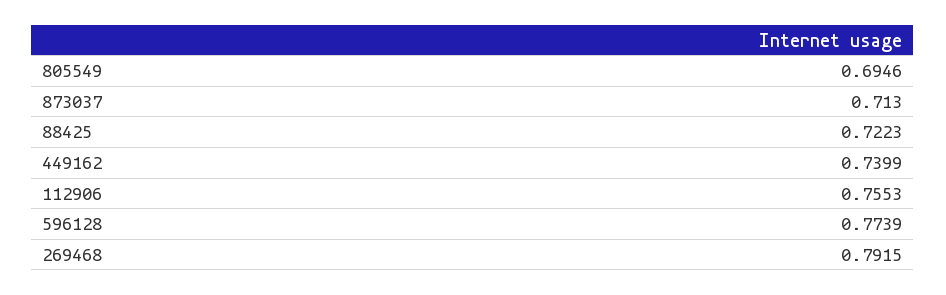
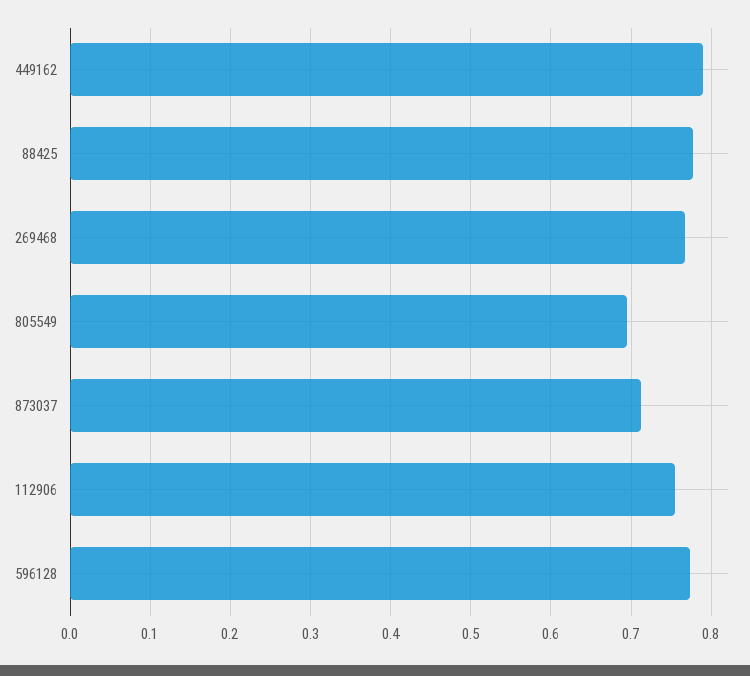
88425: 0.7223 -> 0.78
449162: 0.7399 -> 0.79
269468: 0.7915 -> 0.77

